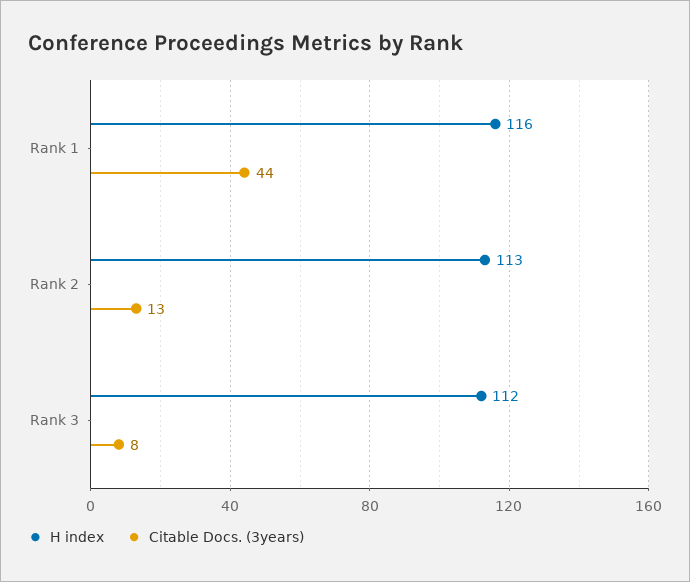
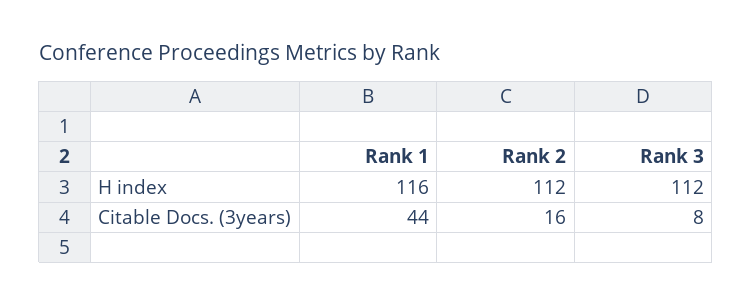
H index, Rank 2: 113 -> 112
Citable Docs. (3years), Rank 2: 13 -> 16

